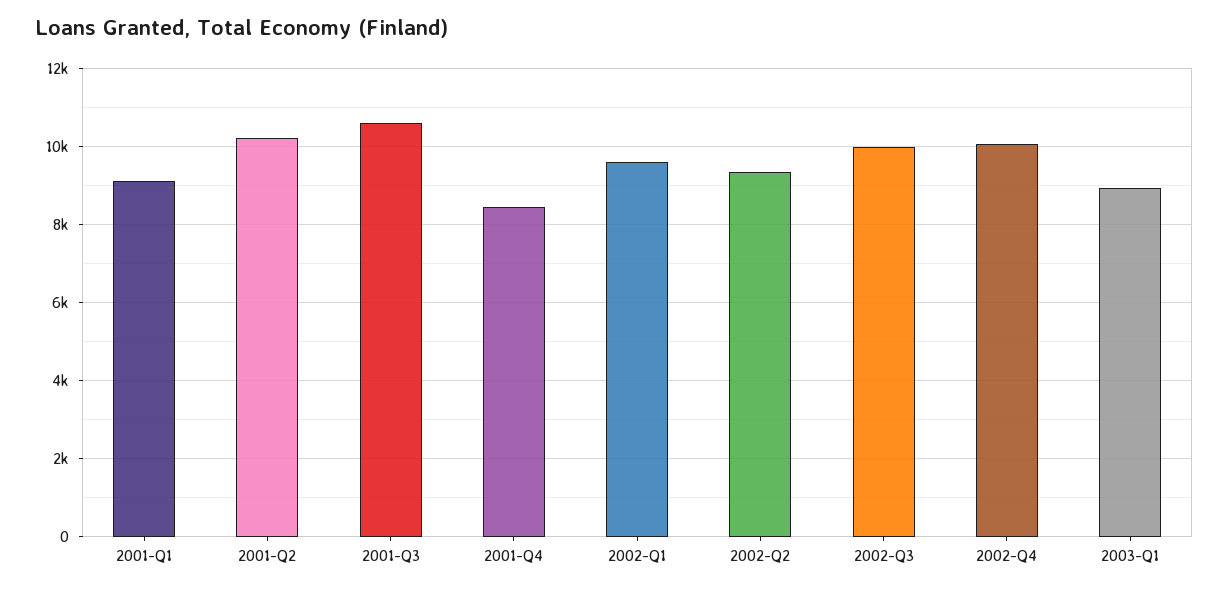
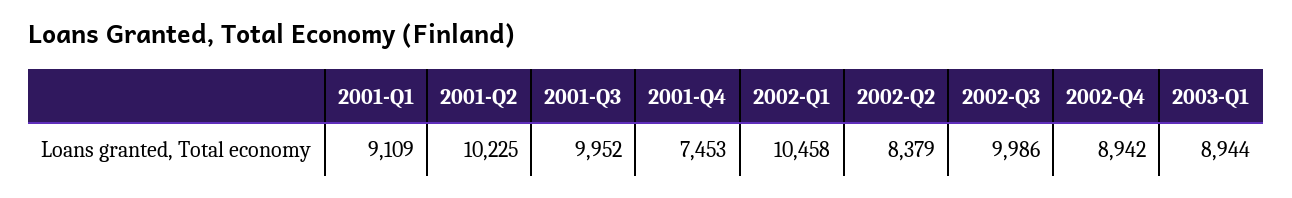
2001-Q3: 10600 -> 9952
2001-Q4: 8400 -> 7453
2002-Q1: 9600 -> 10458
2002-Q2: 9400 -> 8379
2002-Q4: 10000 -> 8942

